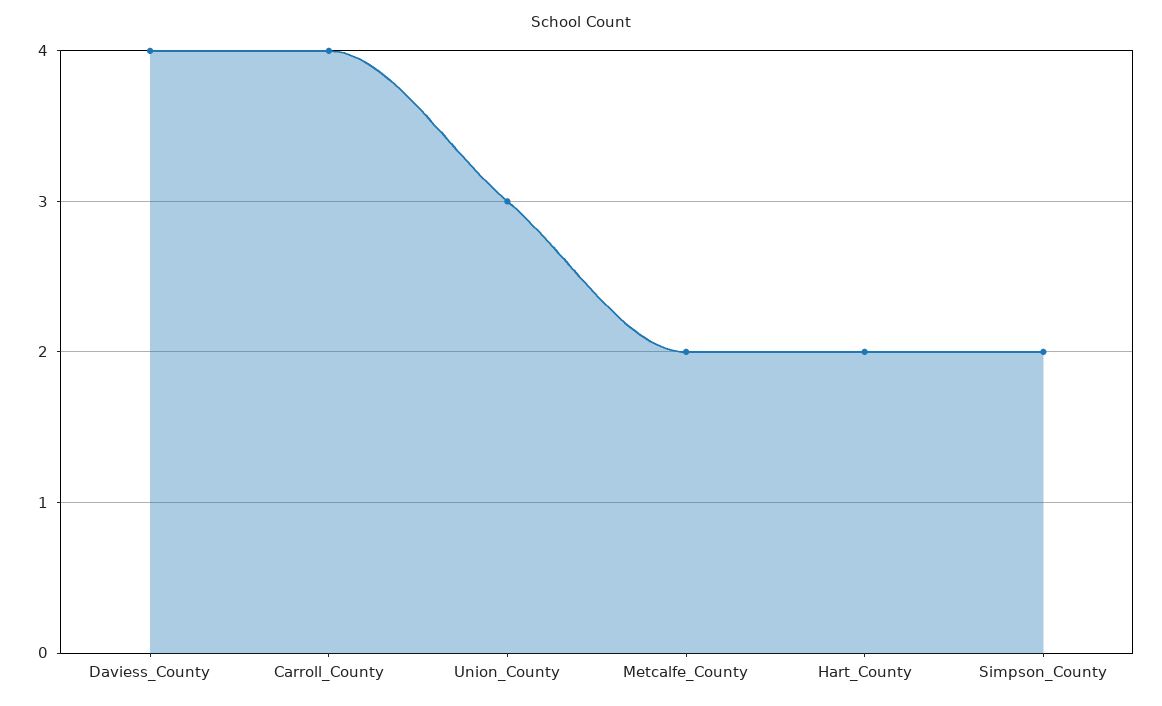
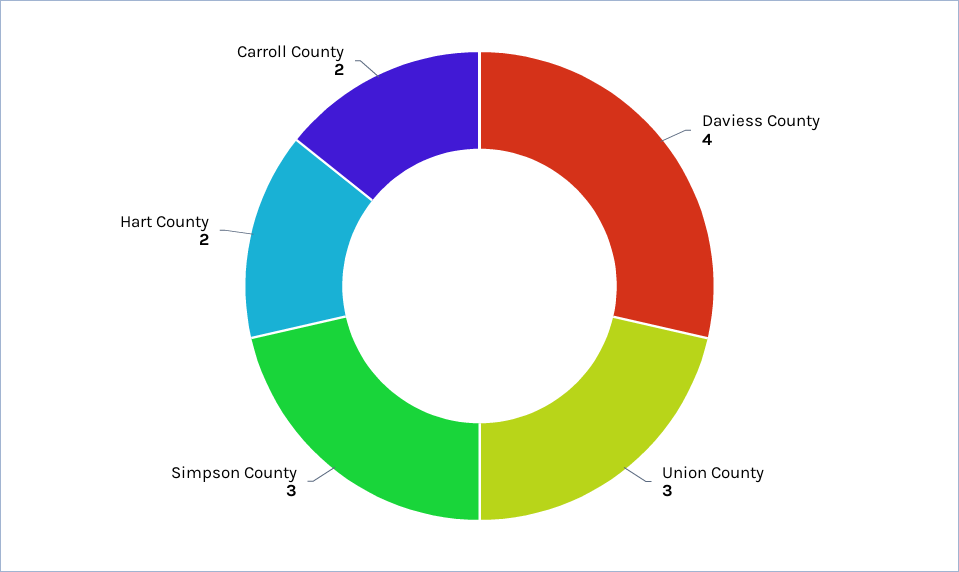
Carroll_County: 4 -> 2
Metcalfe_County: 2 -> none
Simpson_County: 2 -> 3

